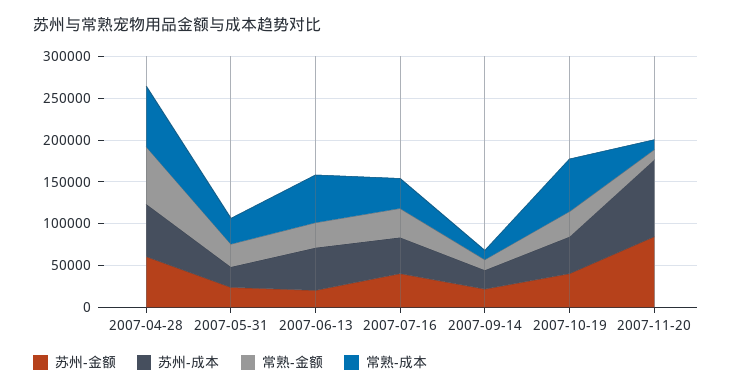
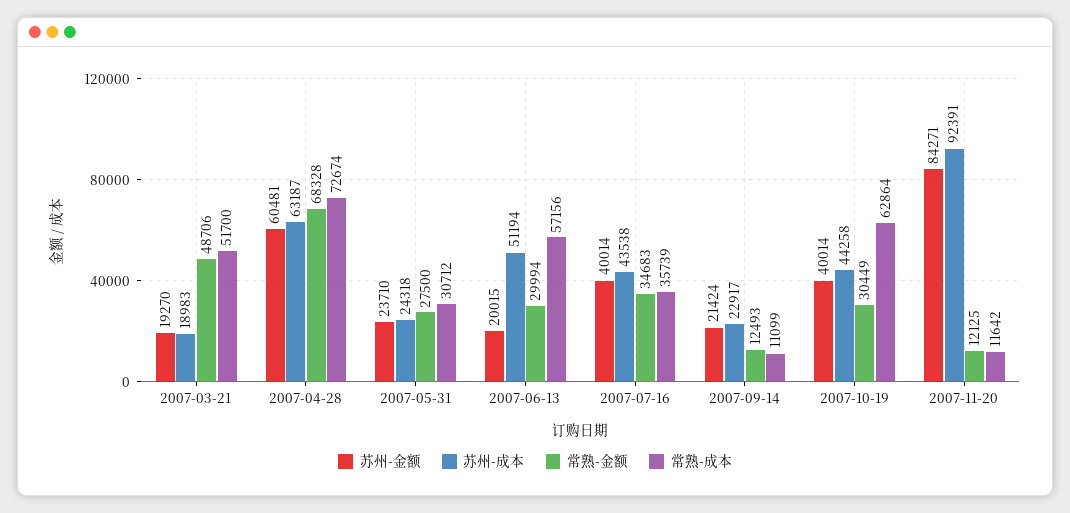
苏州-金额, 2007-03-21: none -> 19270
苏州-成本, 2007-03-21: none -> 18983
常熟-金额, 2007-03-21: none -> 48706
常熟-成本, 2007-03-21: none -> 51700

